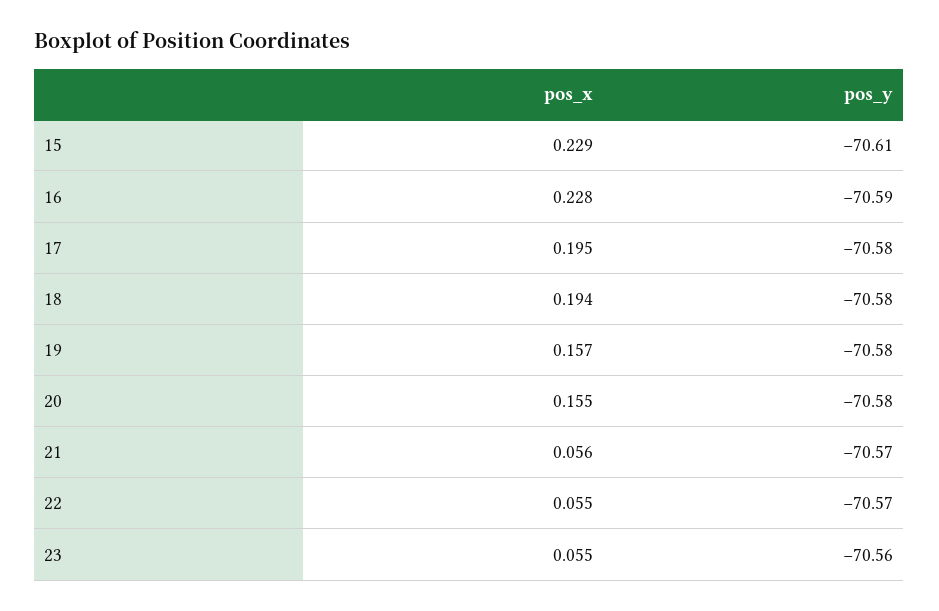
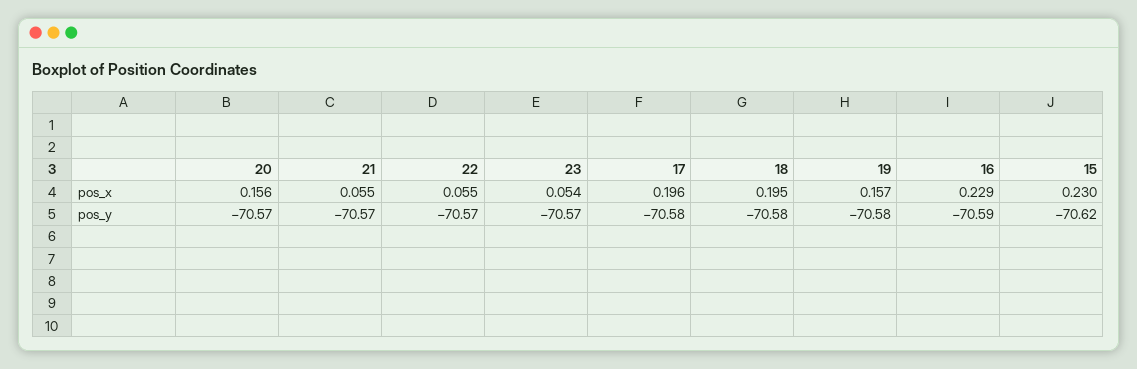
pos_x, 15: 0.229 -> 0.23
pos_y, 15: -70.61 -> -70.62
pos_x, 16: 0.228 -> 0.229
pos_x, 17: 0.195 -> 0.196
pos_x, 18: 0.194 -> 0.195
pos_x, 20: 0.155 -> 0.156
pos_y, 20: -70.58 -> -70.57
pos_x, 21: 0.056 -> 0.055
pos_x, 23: 0.055 -> 0.054
pos_y, 23: -70.56 -> -70.57

